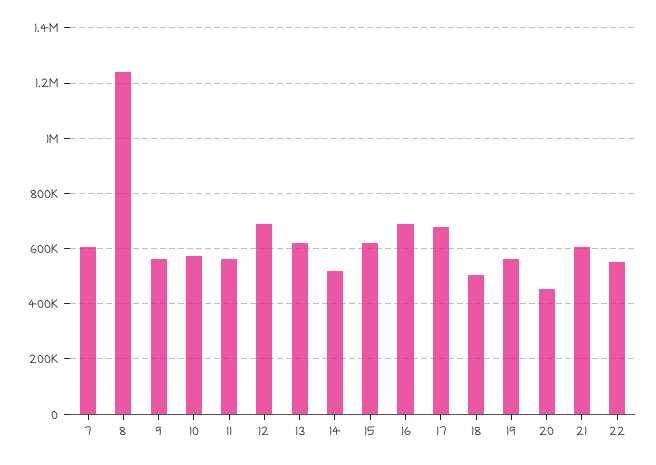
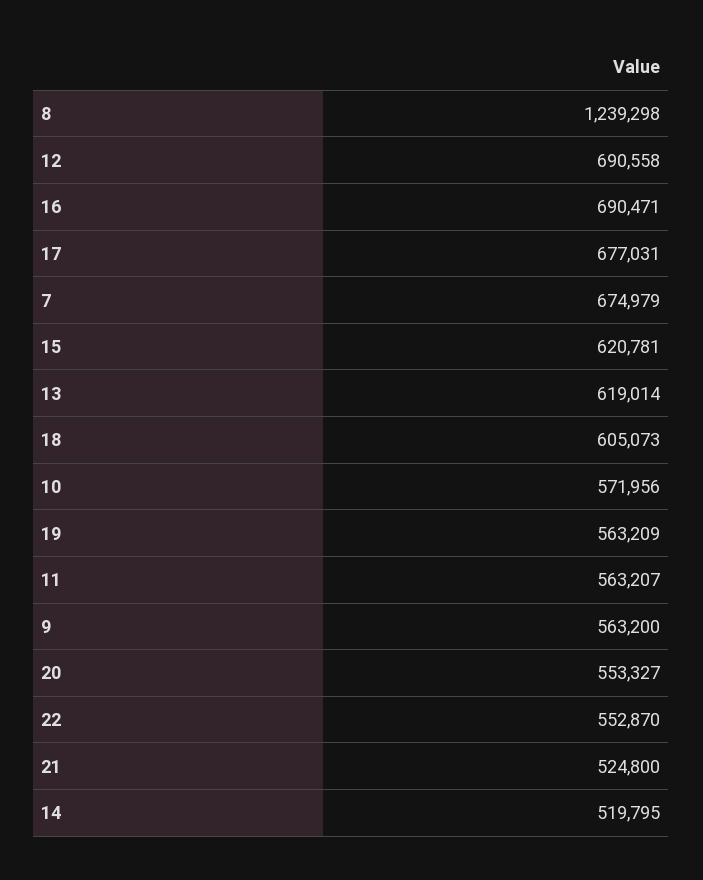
7: 600000 -> 674979
18: 500000 -> 605073
20: 450000 -> 553327
21: 600000 -> 524800

